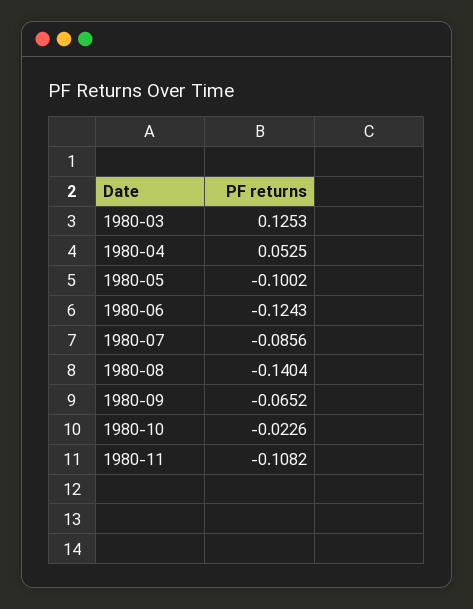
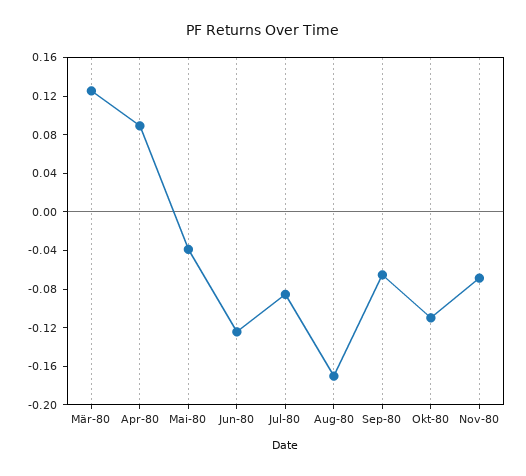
1980-04: 0.0525 -> 0.09
1980-05: -0.1002 -> -0.04
1980-08: -0.1404 -> -0.17
1980-10: -0.0226 -> -0.11
1980-11: -0.1082 -> -0.07

